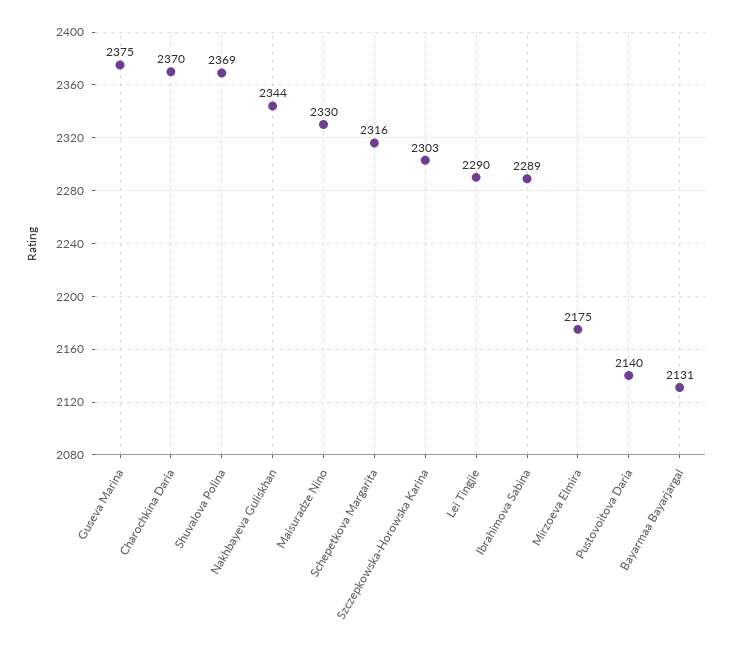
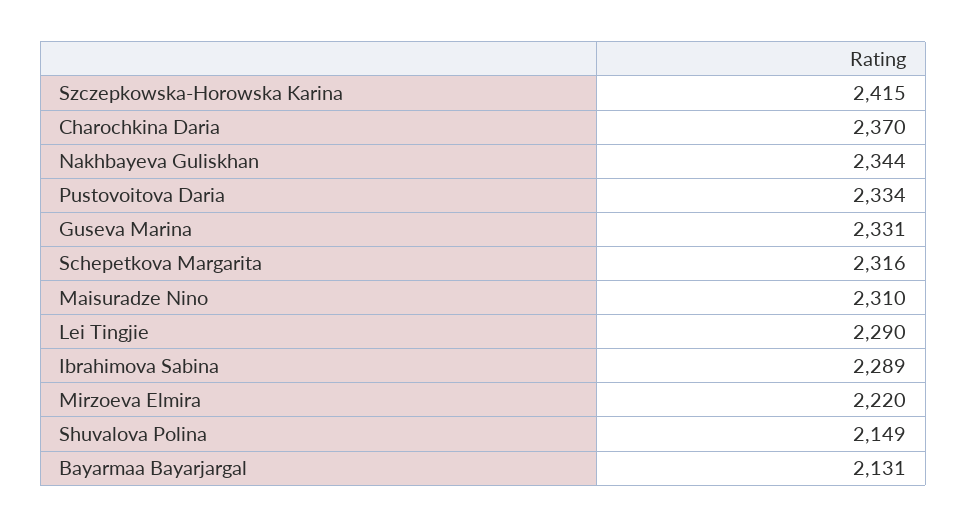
Guseva Marina: 2375 -> 2331
Shuvalova Polina: 2369 -> 2149
Maisuradze Nino: 2330 -> 2310
Szczepkowska-Horowska Karina: 2303 -> 2415
Mirzoeva Elmira: 2175 -> 2220
Pustovoitova Daria: 2140 -> 2334

